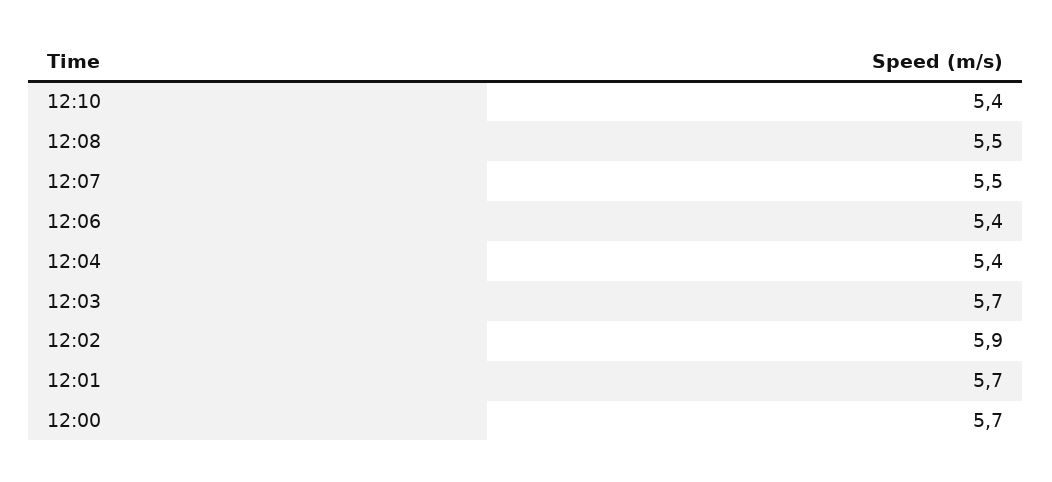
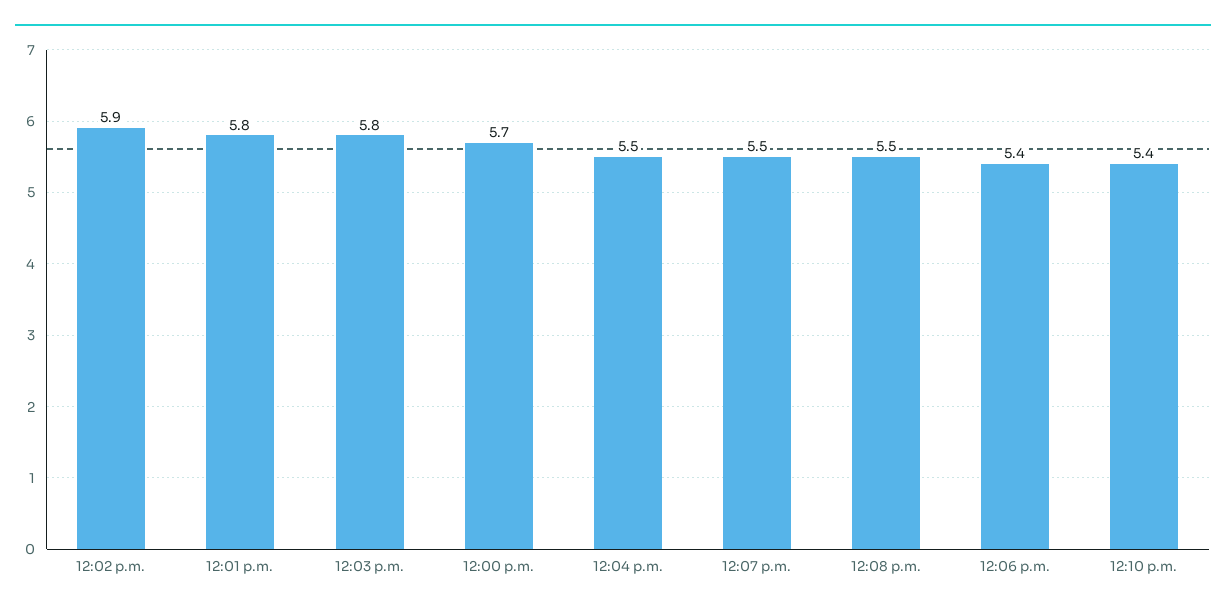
12:04: 5.4 -> 5.5
12:03: 5.7 -> 5.8
12:01: 5.7 -> 5.8

